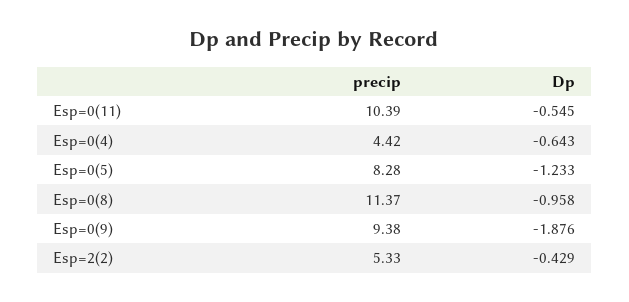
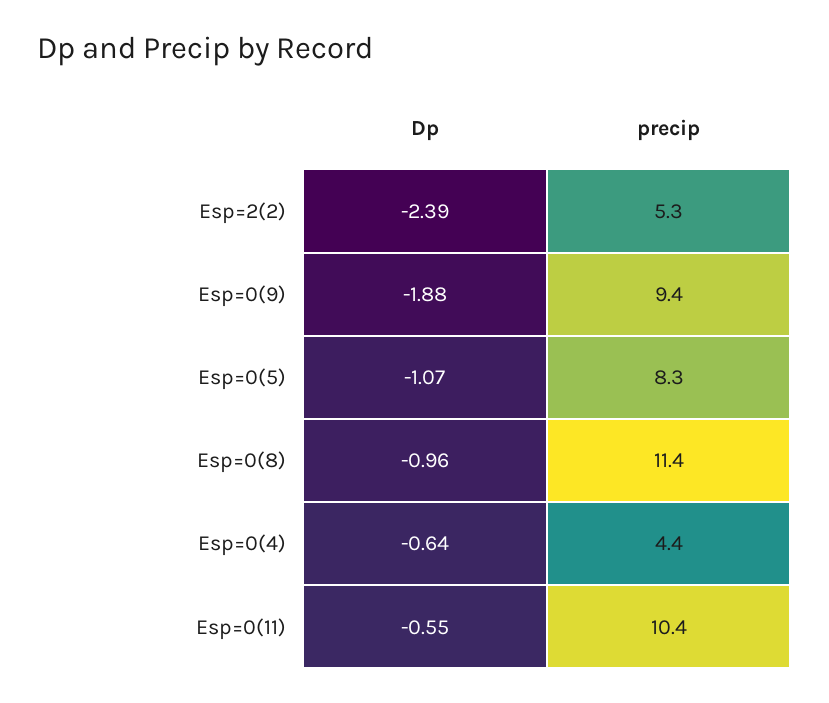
Dp, Esp=0(5): -1.233 -> -1.07
Dp, Esp=2(2): -0.429 -> -2.39

